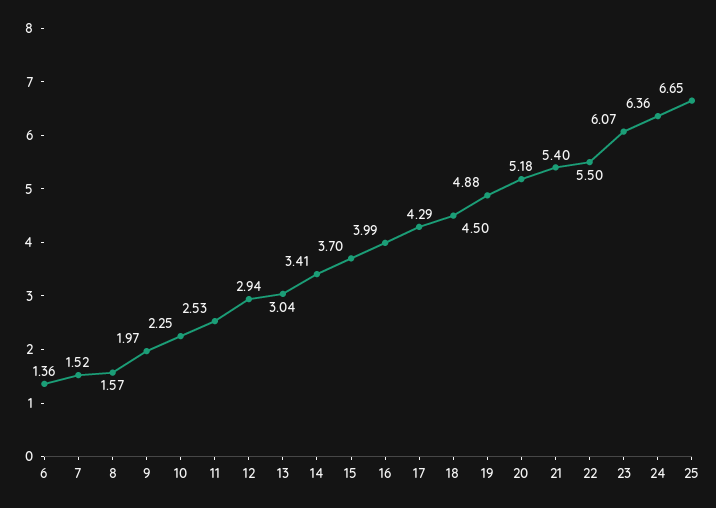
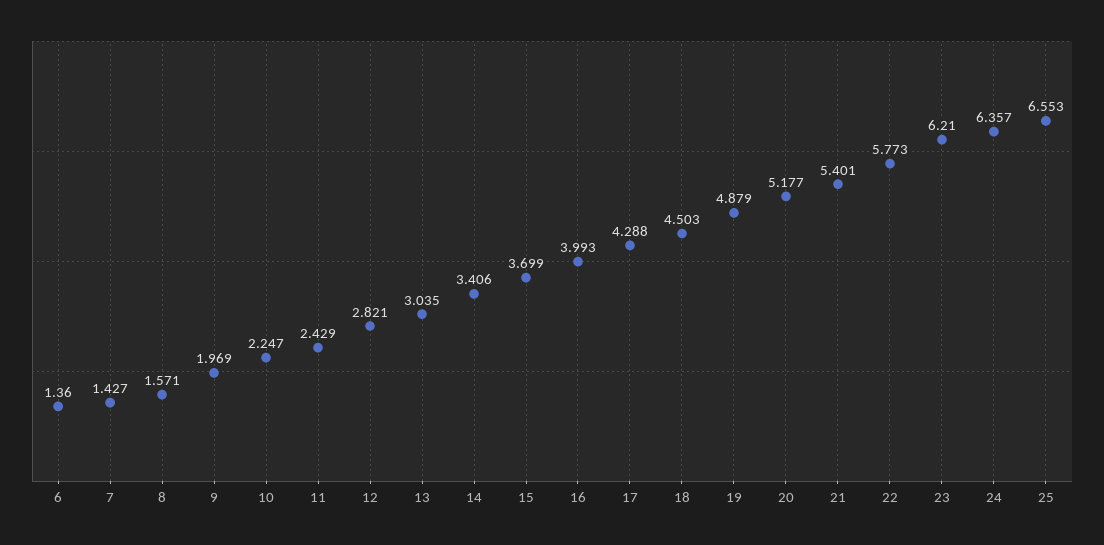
7: 1.52 -> 1.427
11: 2.53 -> 2.429
12: 2.94 -> 2.821
22: 5.5 -> 5.773
23: 6.07 -> 6.21
25: 6.65 -> 6.553

